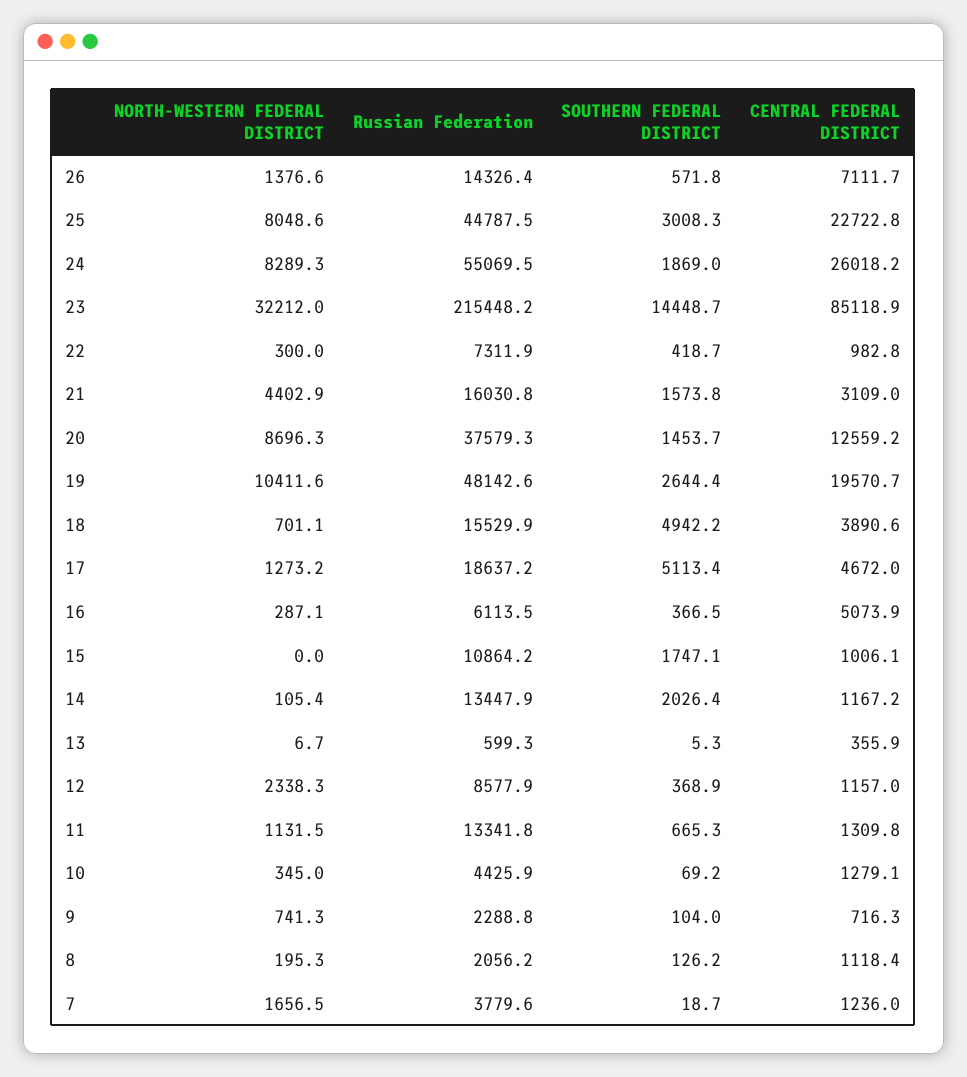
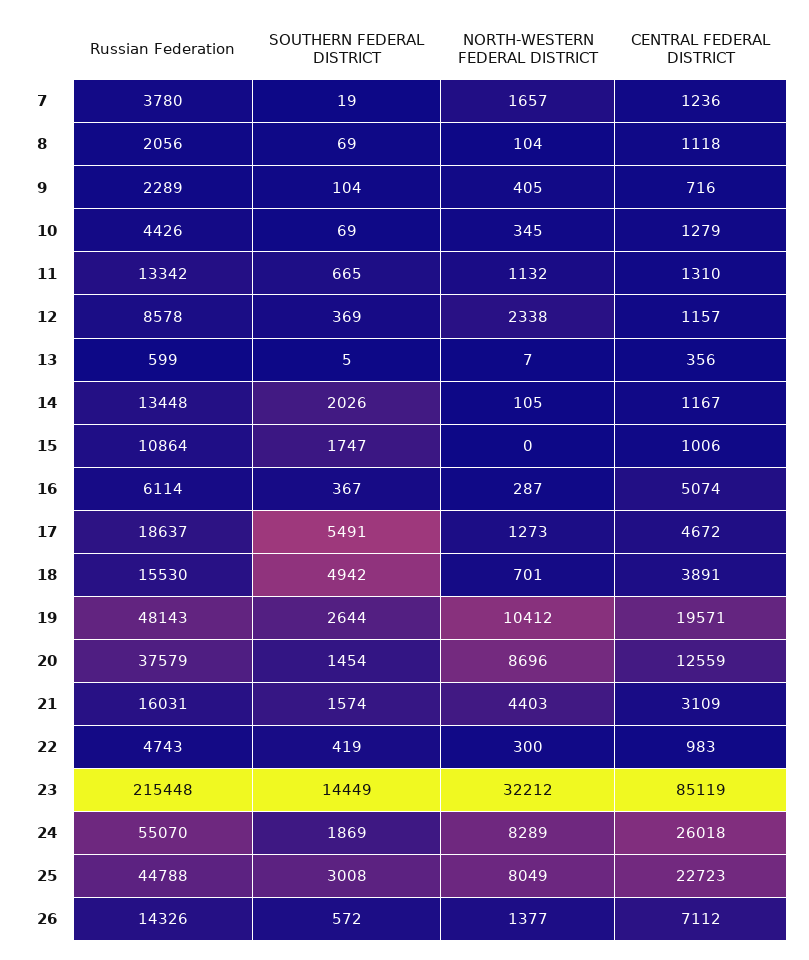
Russian Federation, 22: 7311.9 -> 4743
SOUTHERN FEDERAL DISTRICT, 17: 5113.4 -> 5491
NORTH-WESTERN FEDERAL DISTRICT, 9: 741.3 -> 405
NORTH-WESTERN FEDERAL DISTRICT, 8: 195.3 -> 104
SOUTHERN FEDERAL DISTRICT, 8: 126.2 -> 69

